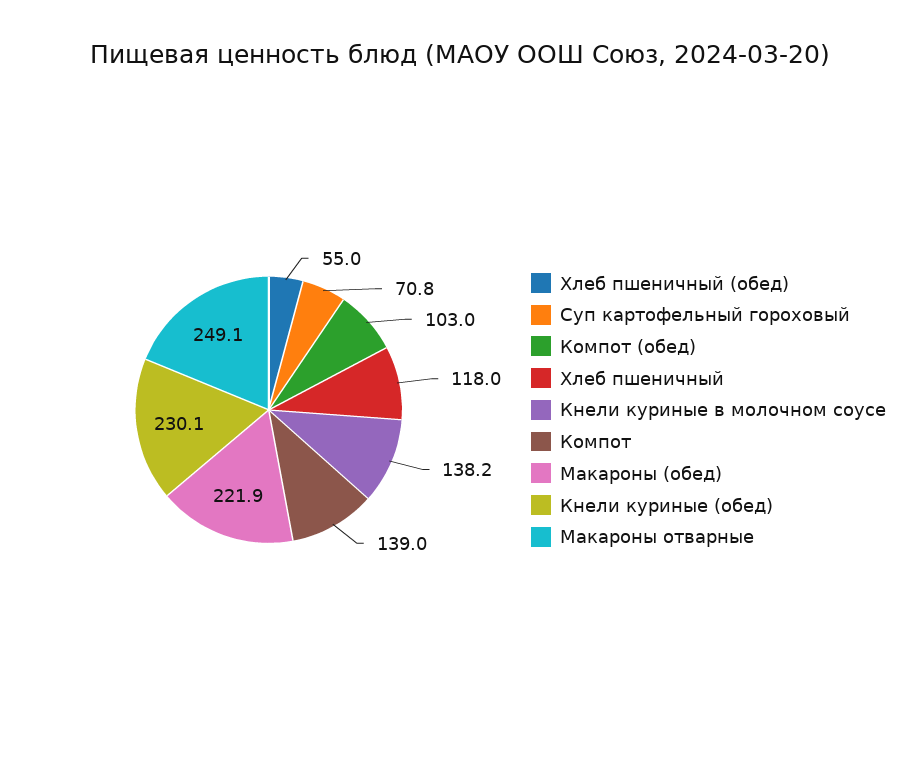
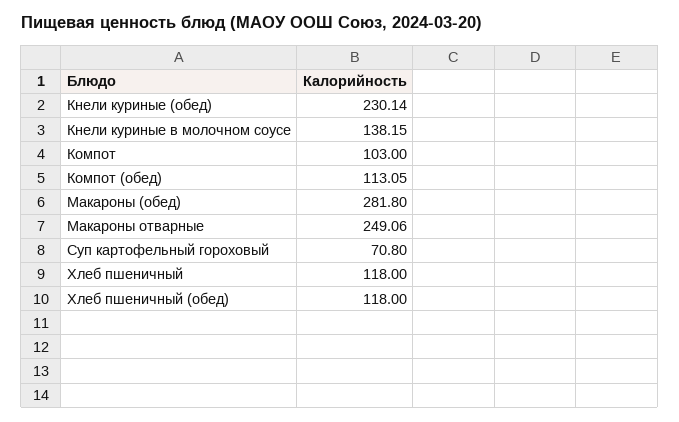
Хлеб пшеничный (обед): 55 -> 118
Компот (обед): 103 -> 113.05
Компот: 139 -> 103
Макароны (обед): 221.9 -> 281.8

